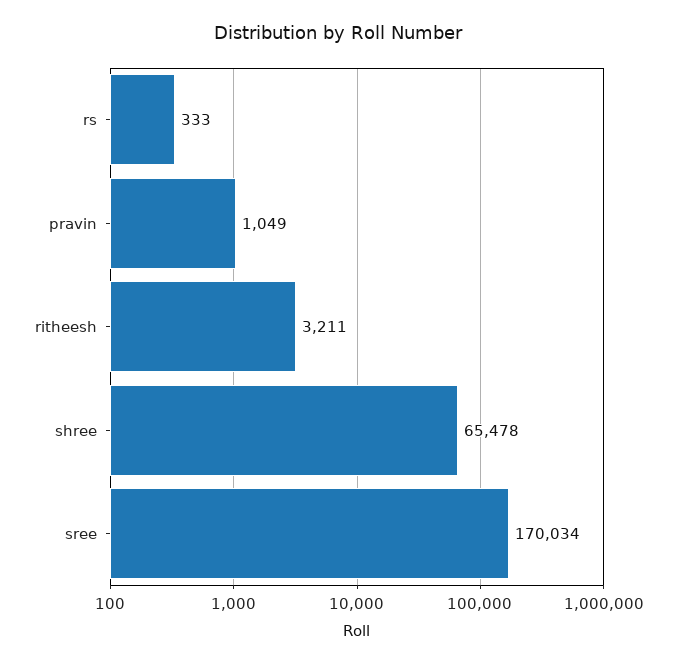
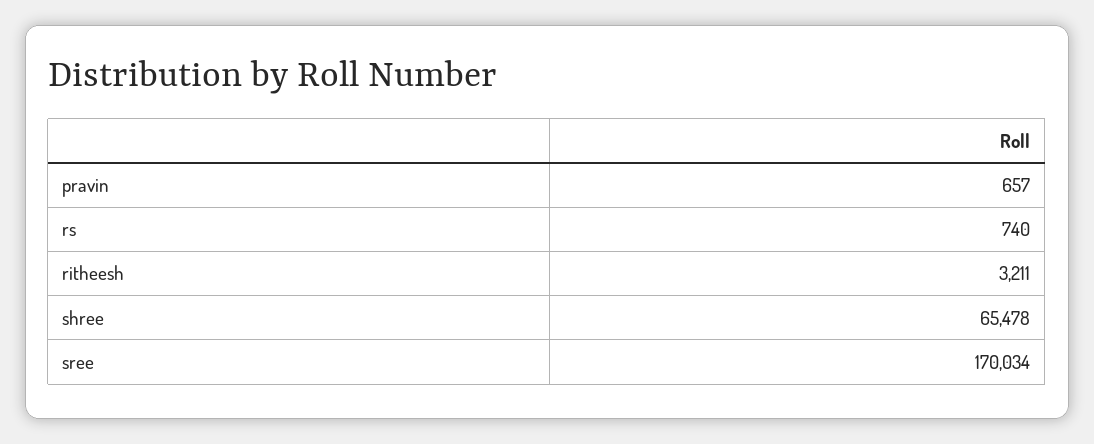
rs: 333 -> 740
pravin: 1049 -> 657

